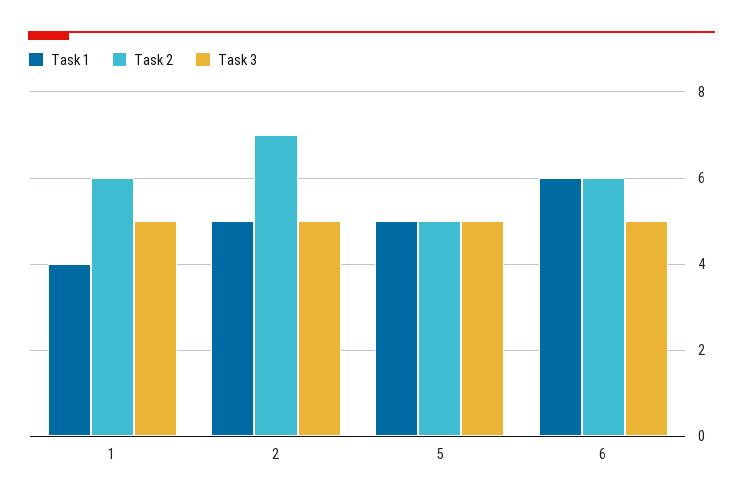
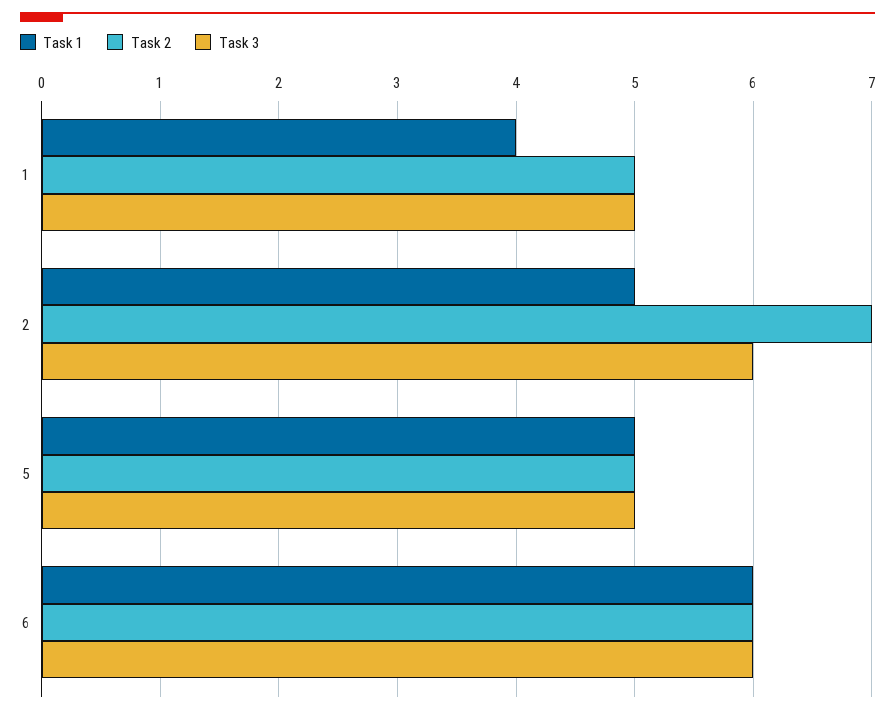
Task 2, 1: 6 -> 5
Task 3, 2: 5 -> 6
Task 3, 6: 5 -> 6

